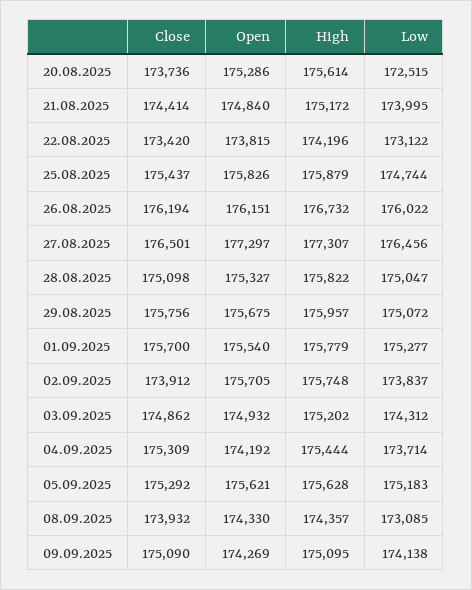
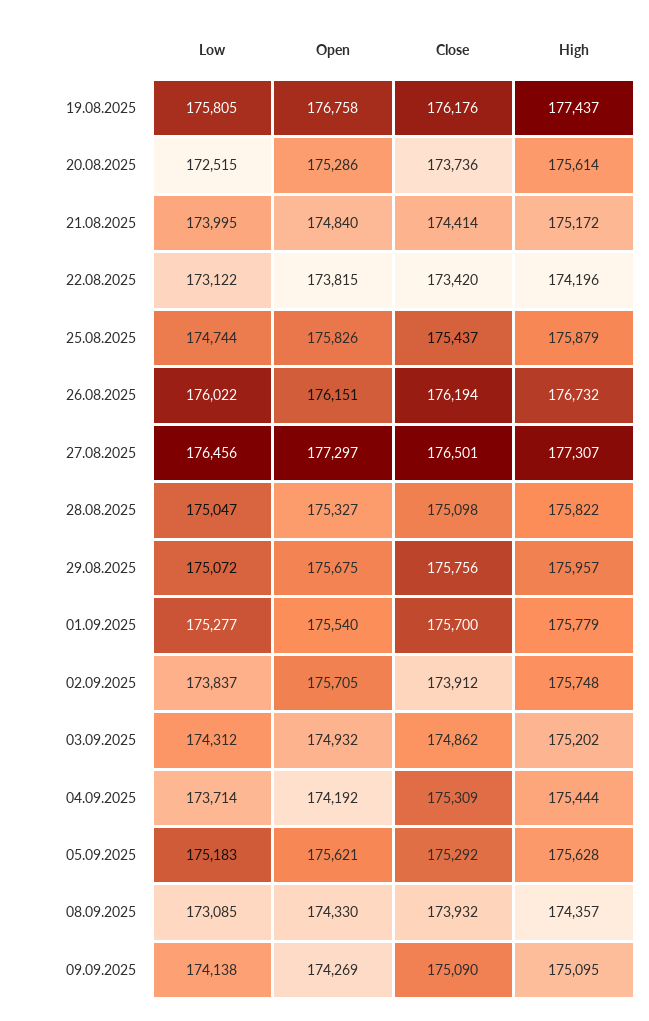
Low, 19.08.2025: none -> 175805
Open, 19.08.2025: none -> 176758
Close, 19.08.2025: none -> 176176
High, 19.08.2025: none -> 177437

